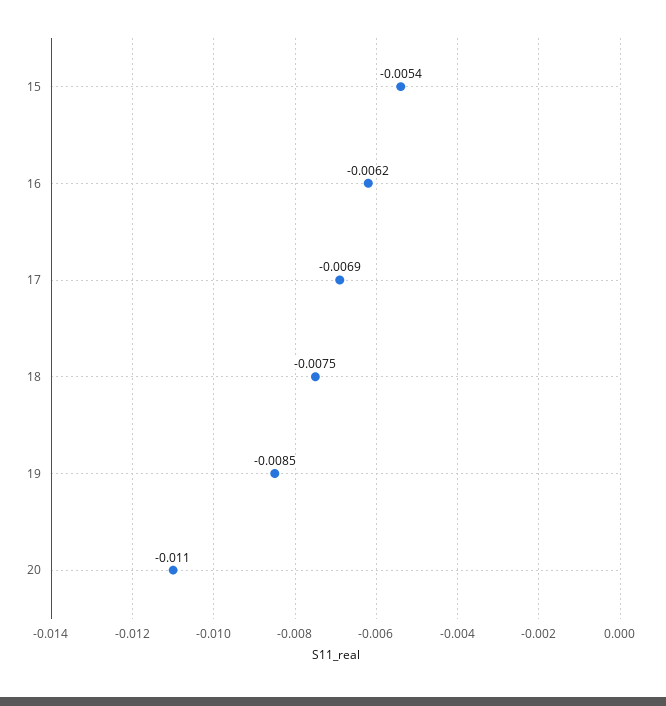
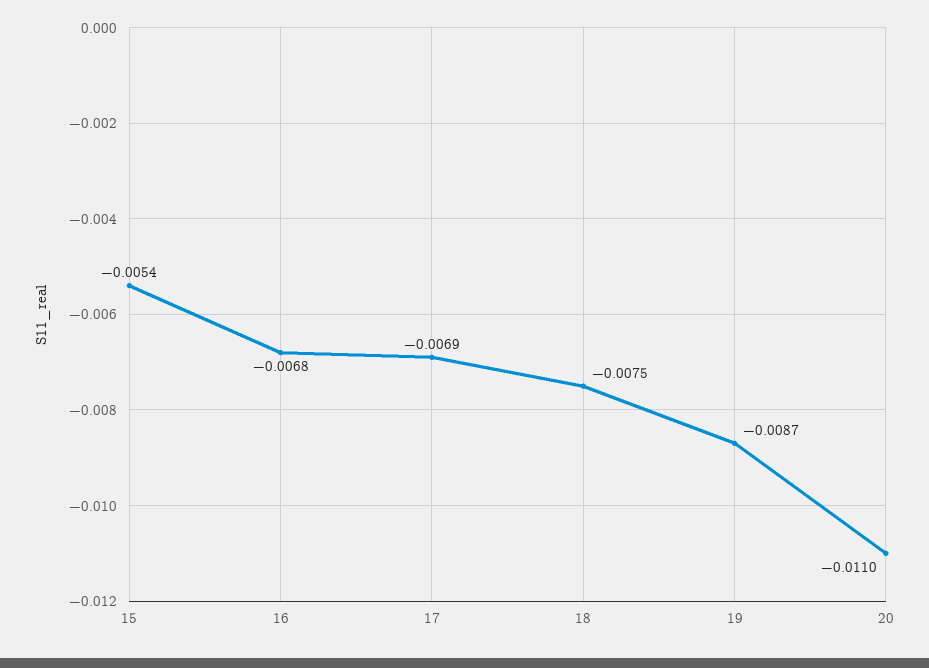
16: -0.0062 -> -0.0068
19: -0.0085 -> -0.0087

